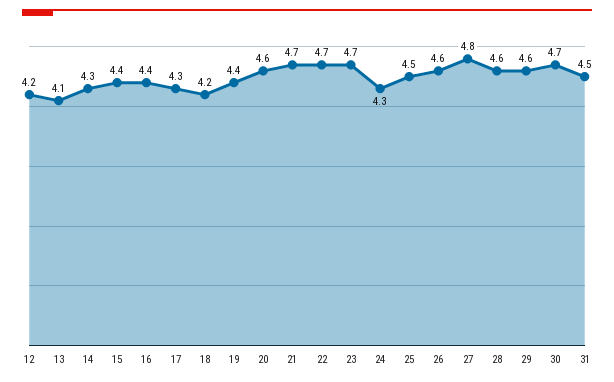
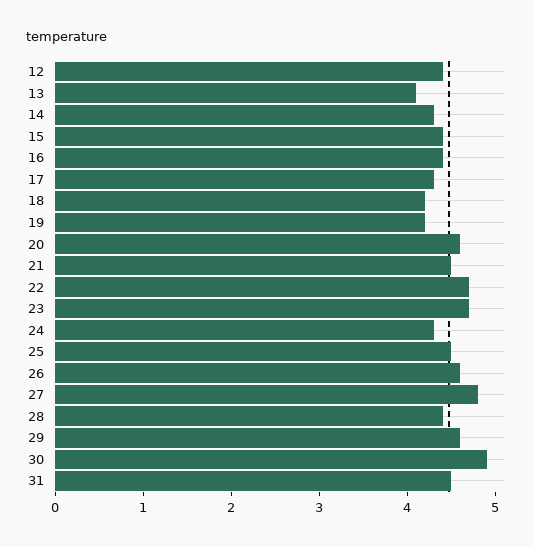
12: 4.2 -> 4.4
19: 4.4 -> 4.2
21: 4.7 -> 4.5
28: 4.6 -> 4.4
30: 4.7 -> 4.9

